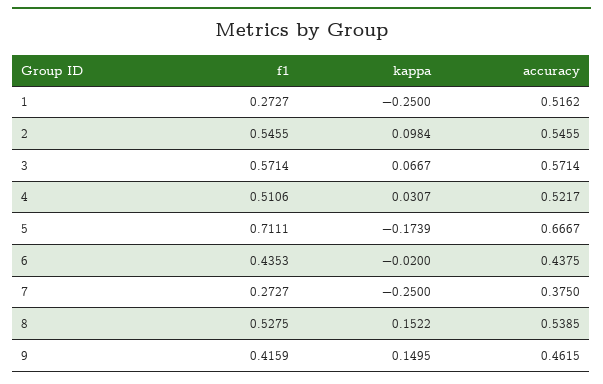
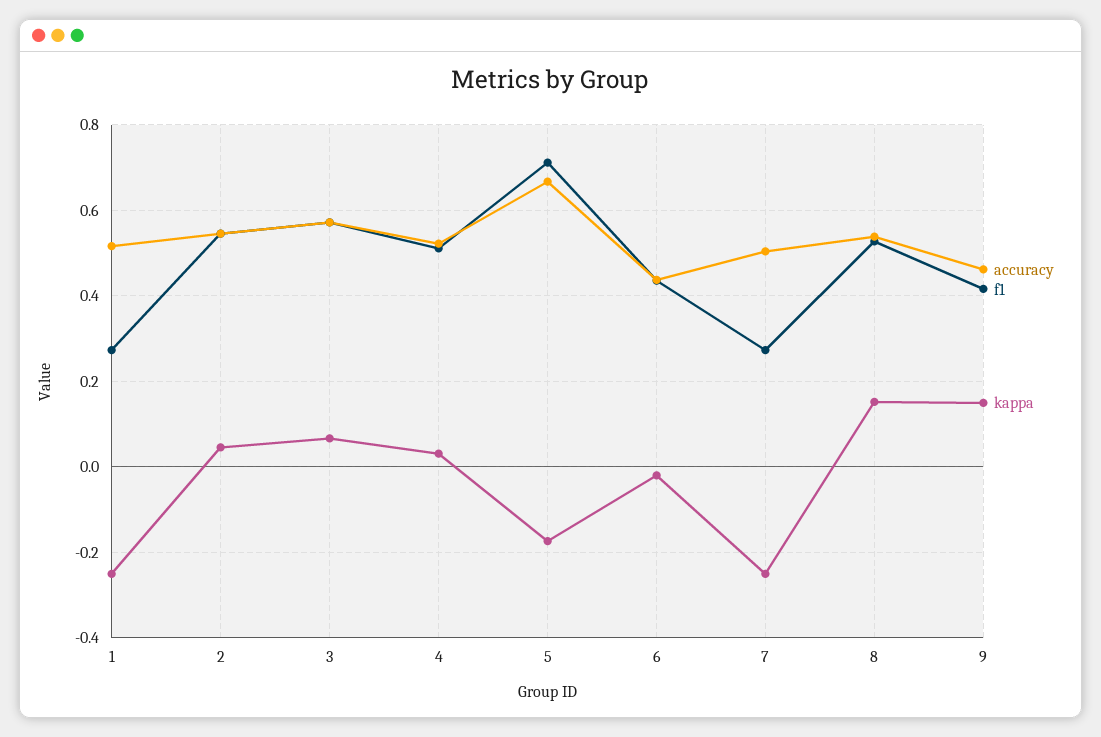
kappa, 2: 0.0984 -> 0.04
accuracy, 7: 0.375 -> 0.5

